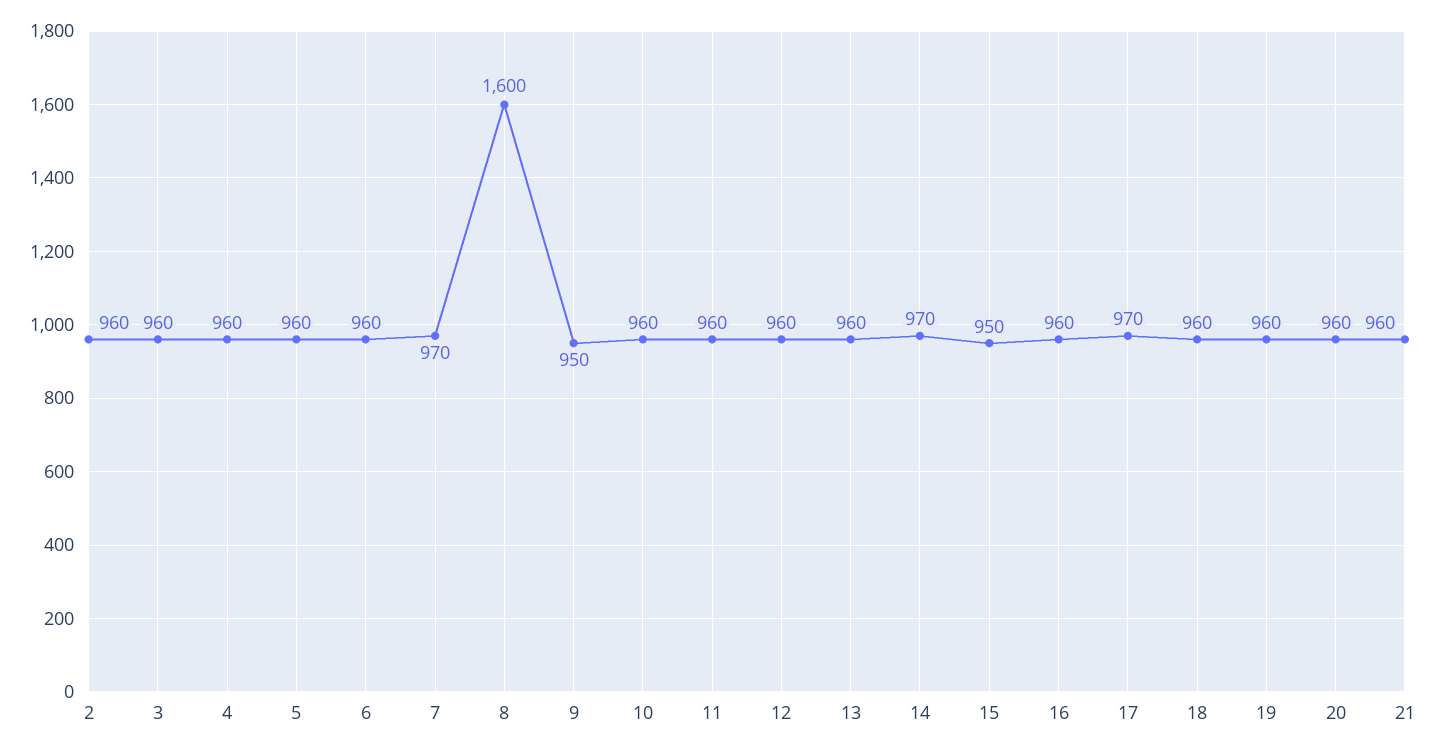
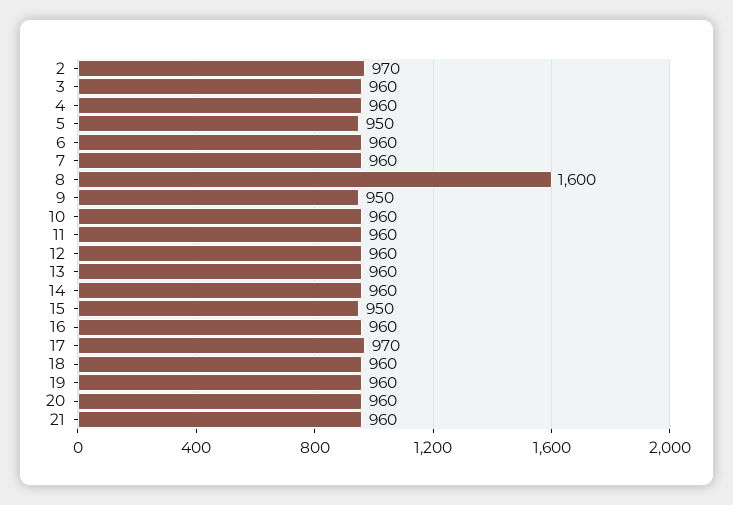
2: 960 -> 970
5: 960 -> 950
7: 970 -> 960
14: 970 -> 960

